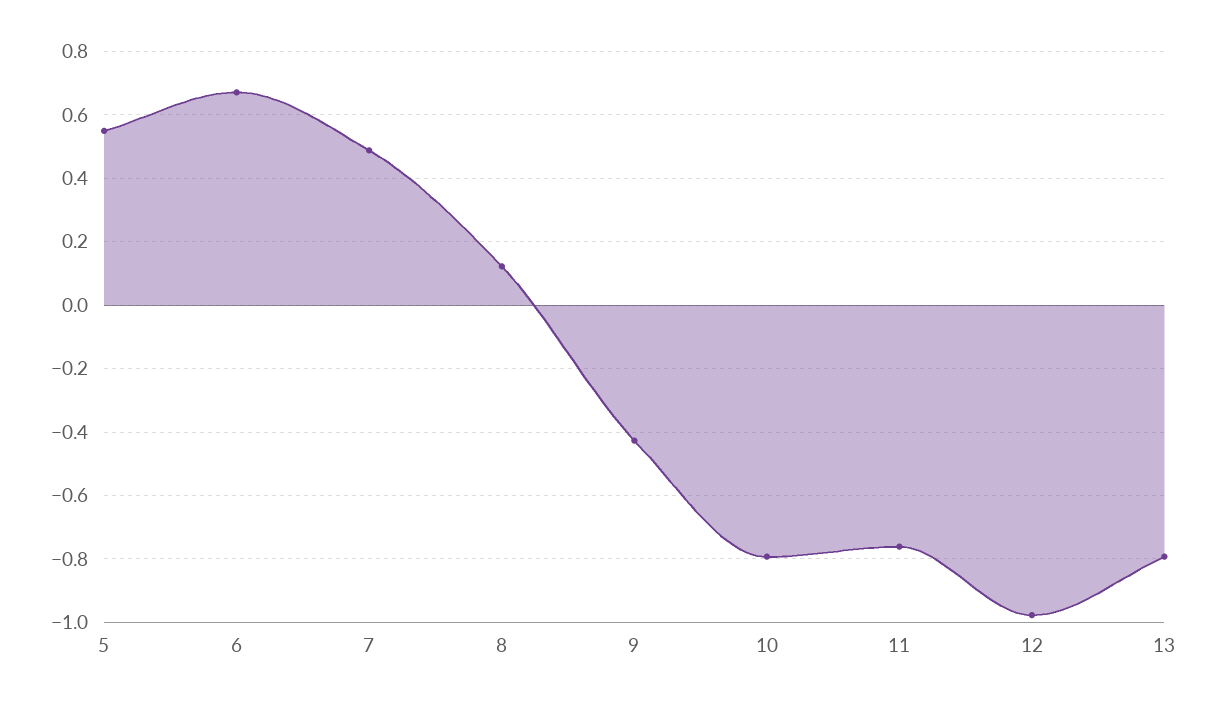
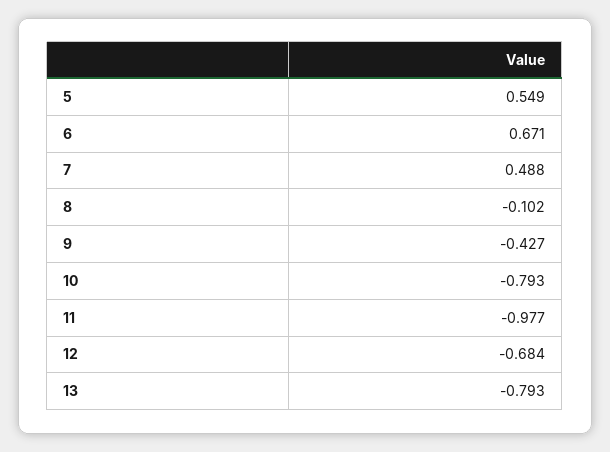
8: 0.12 -> -0.102
11: -0.76 -> -0.977
12: -0.98 -> -0.684

